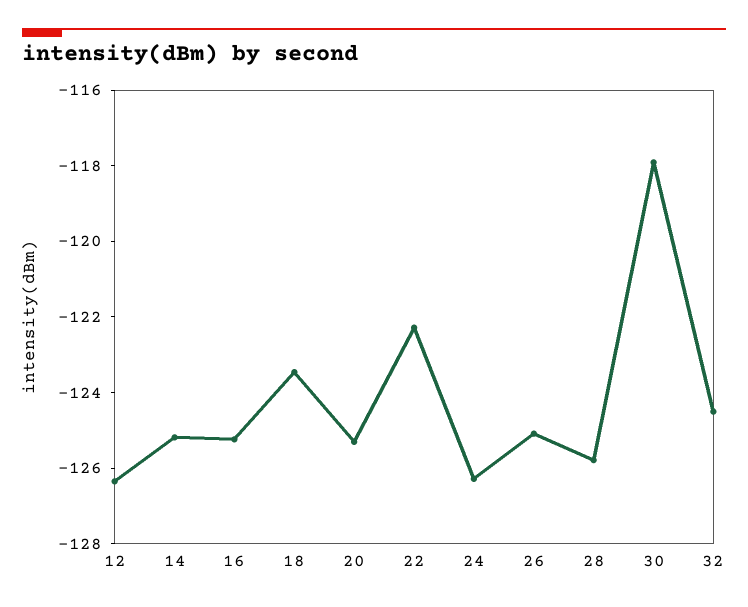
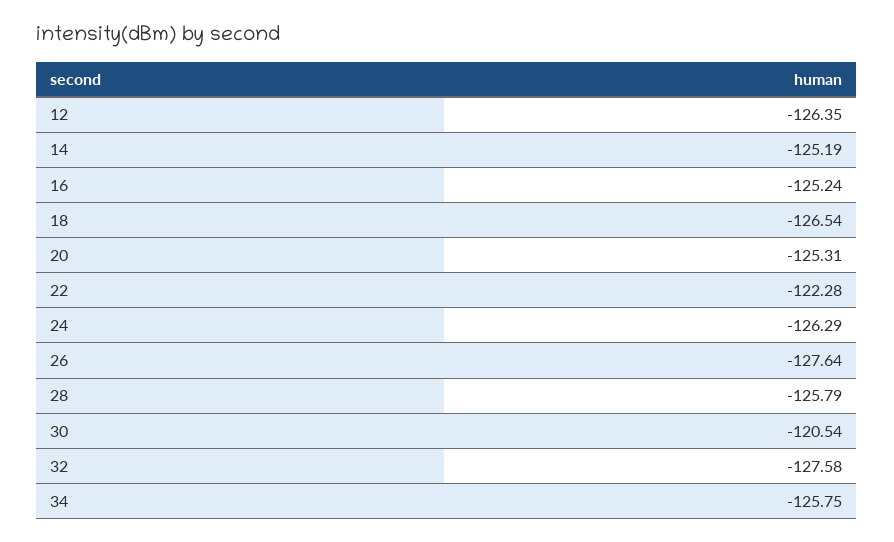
18: -123.5 -> -126.54
26: -125 -> -127.64
30: -118 -> -120.54
32: -124.5 -> -127.58
34: none -> -125.75

